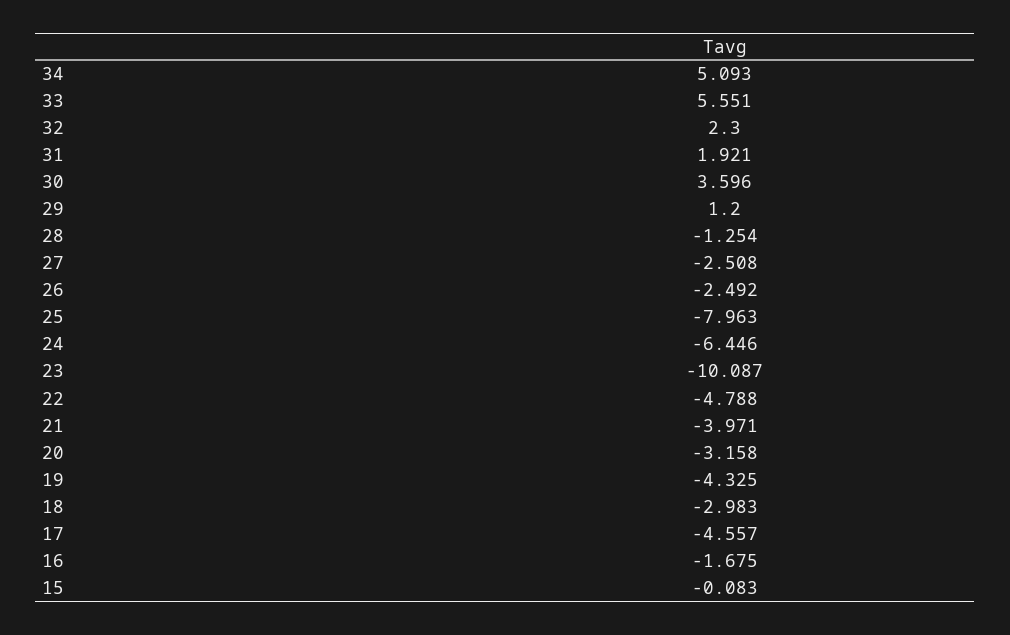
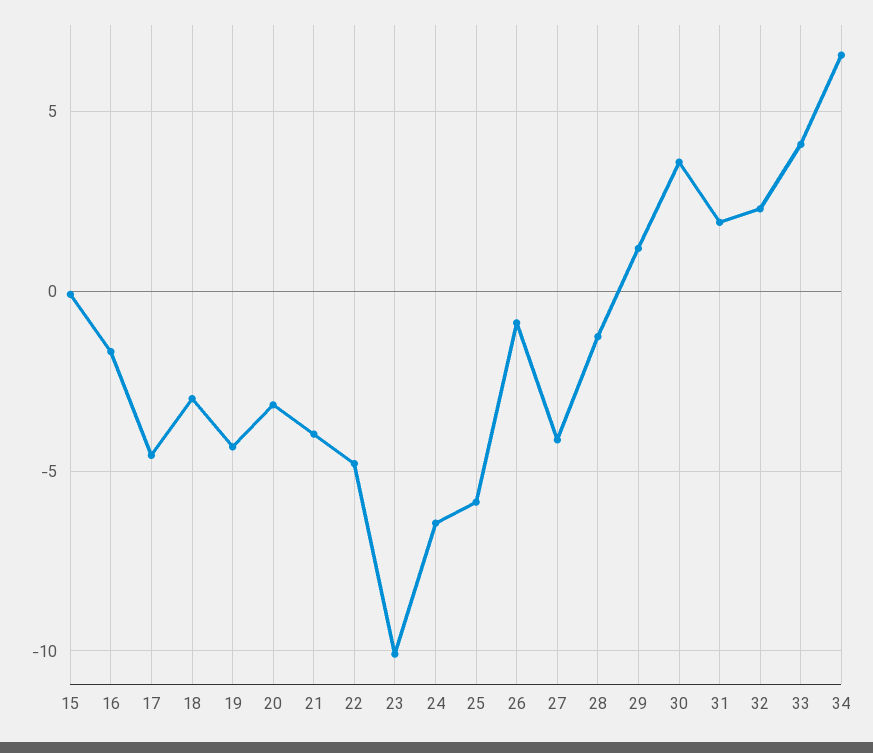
34: 5.093 -> 6.5
33: 5.551 -> 4
27: -2.508 -> -4
26: -2.492 -> -1
25: -7.963 -> -6

